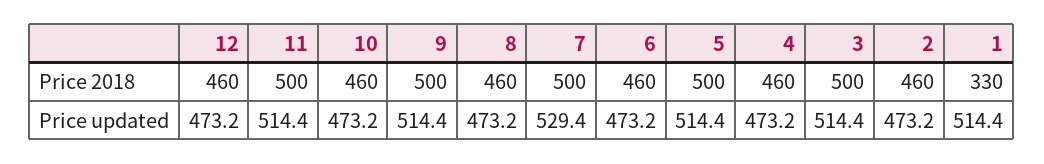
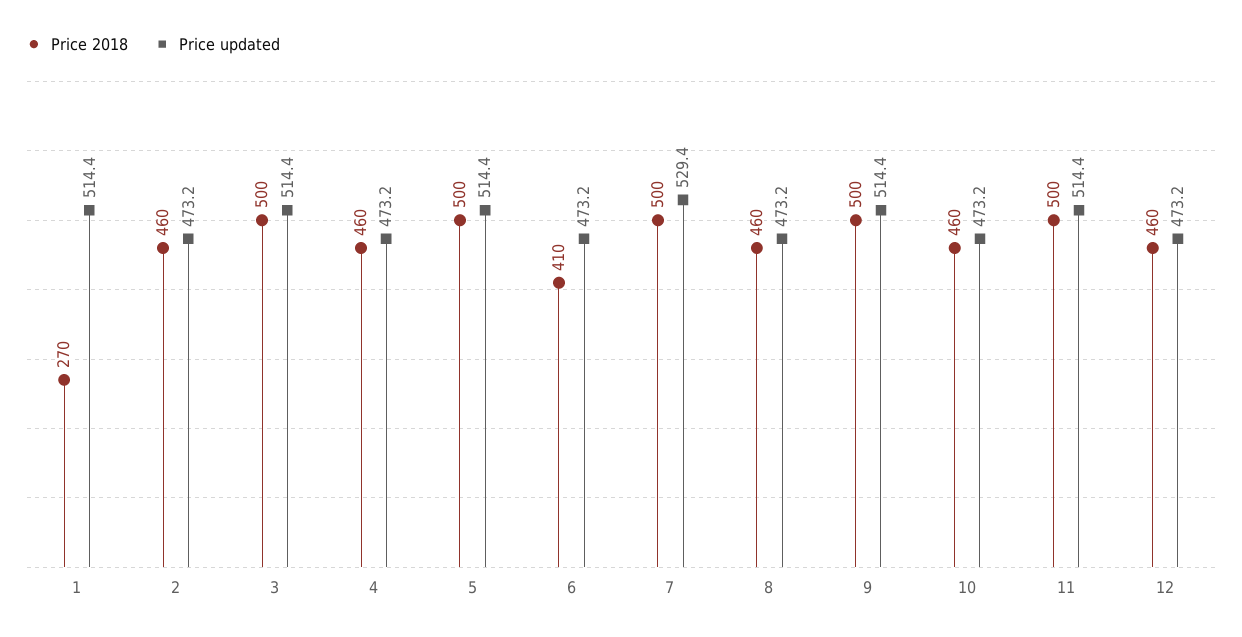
Price 2018, 6: 460 -> 410
Price 2018, 1: 330 -> 270

